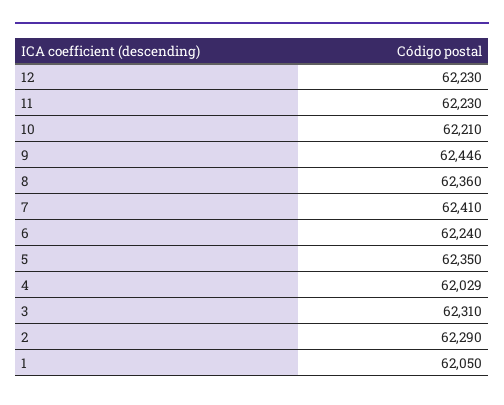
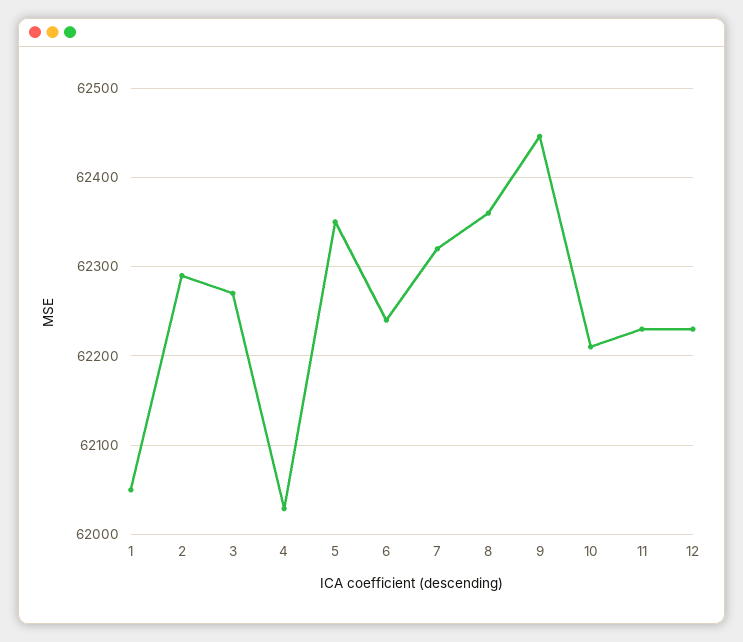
7: 62410 -> 62320
3: 62310 -> 62270

